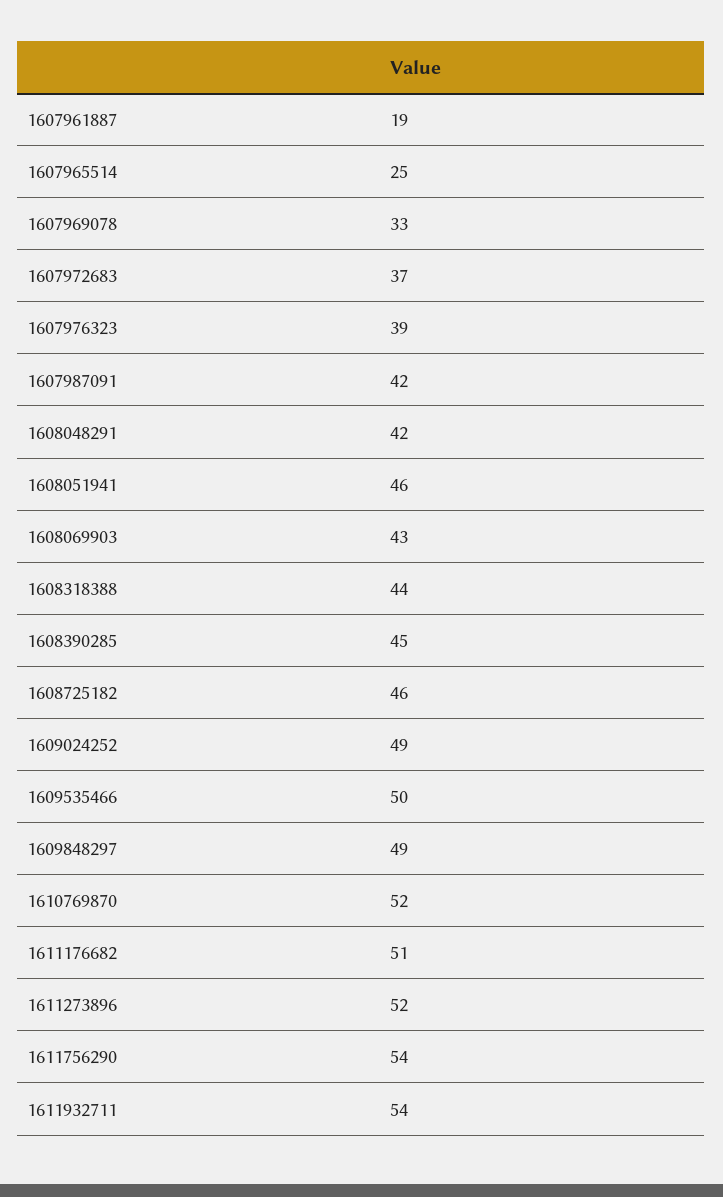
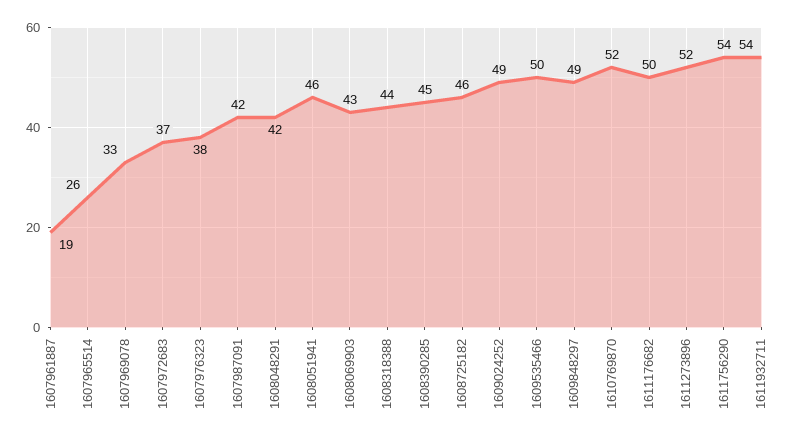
1607965514: 25 -> 26
1607976323: 39 -> 38
1611176682: 51 -> 50

